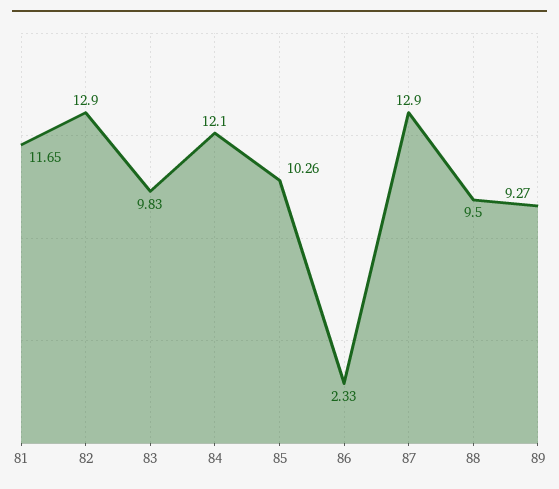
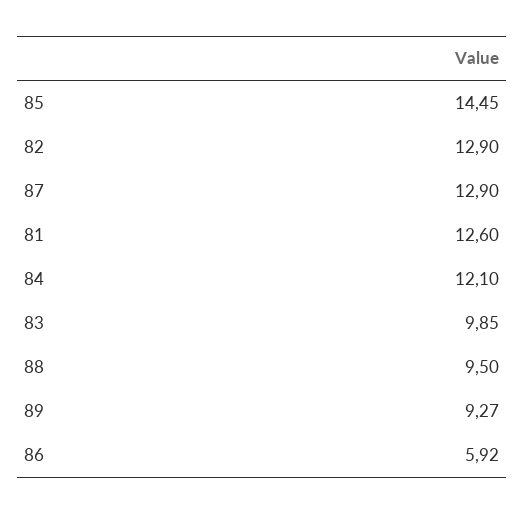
81: 11.65 -> 12.6
83: 9.83 -> 9.85
85: 10.26 -> 14.45
86: 2.33 -> 5.92

